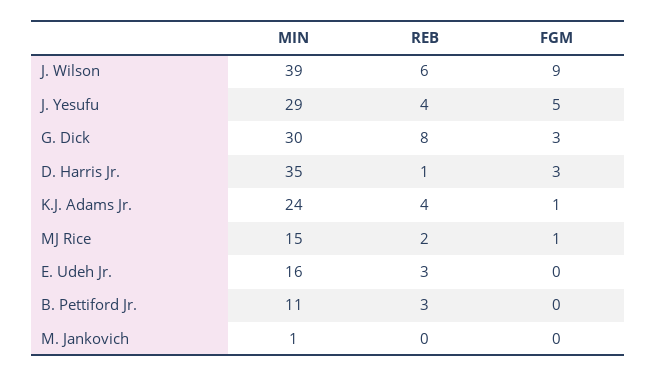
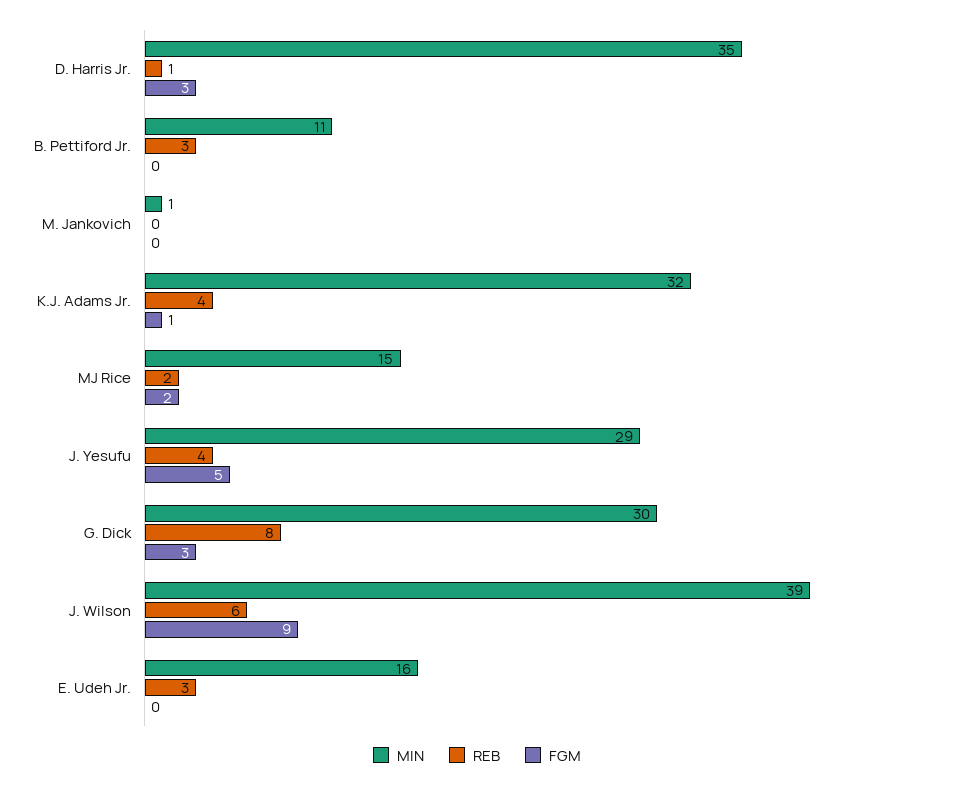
MIN, K.J. Adams Jr.: 24 -> 32
FGM, MJ Rice: 1 -> 2

